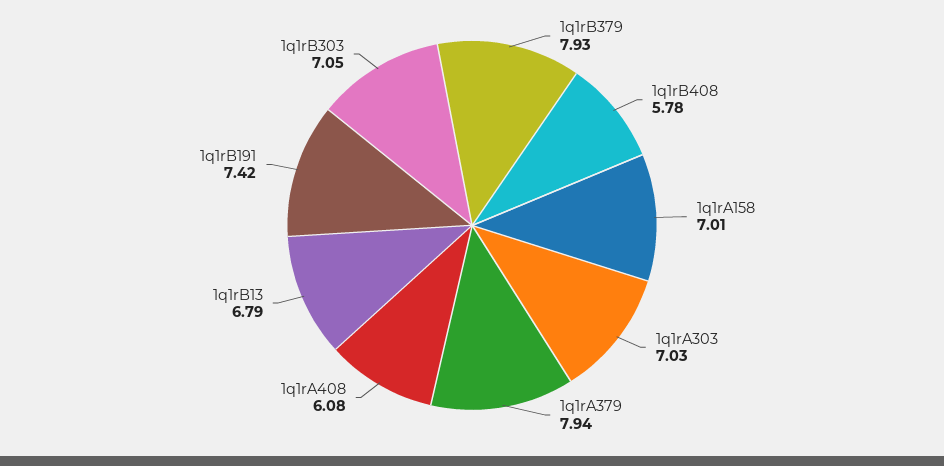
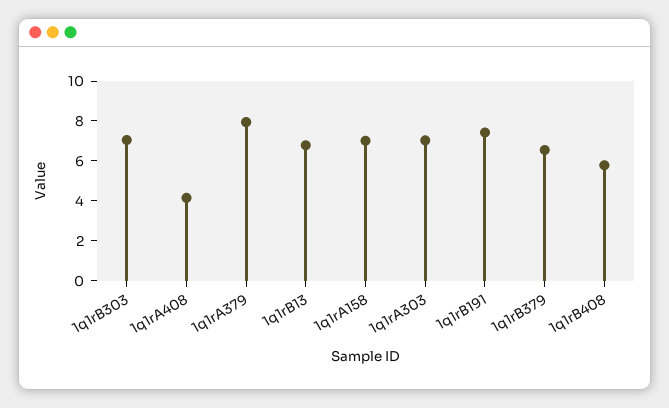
1q1rB379: 7.93 -> 6.5
1q1rA408: 6.08 -> 4

